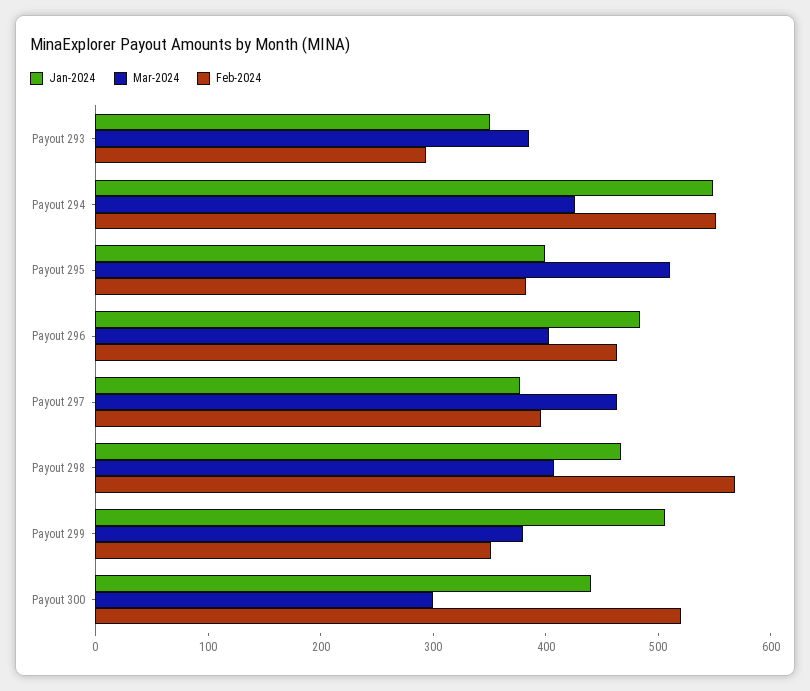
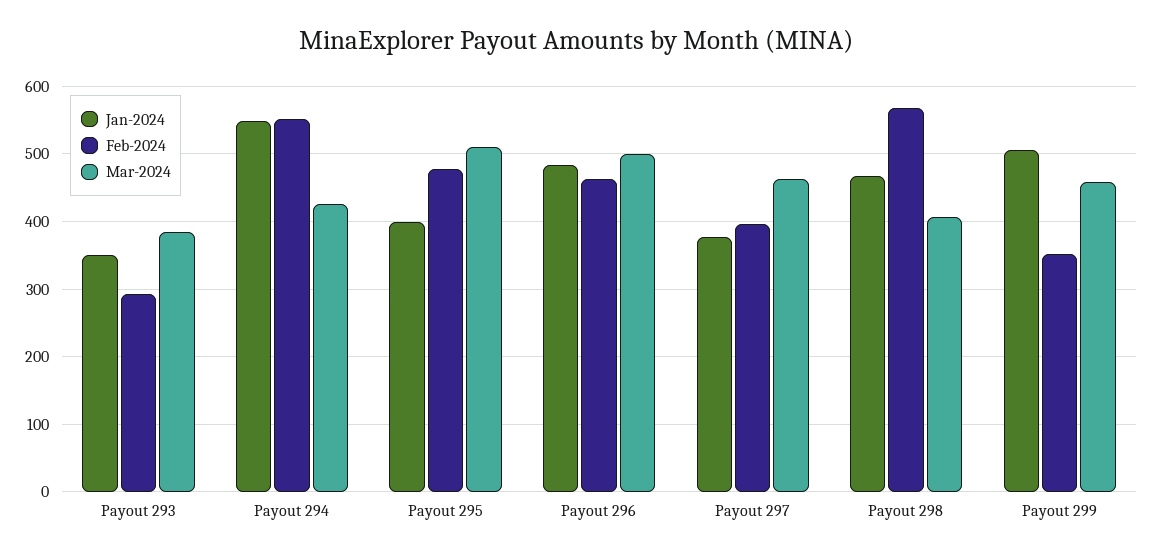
Feb-2024, Payout 295: 380 -> 480
Mar-2024, Payout 296: 400 -> 500
Mar-2024, Payout 299: 380 -> 460
Jan-2024, Payout 300: 440 -> none
Mar-2024, Payout 300: 300 -> none
Feb-2024, Payout 300: 520 -> none

